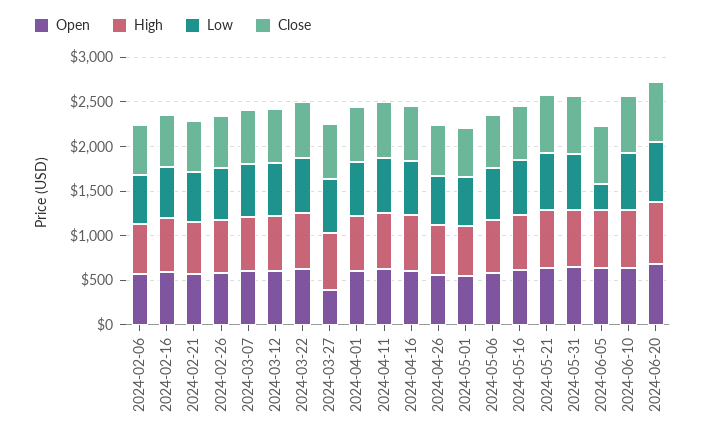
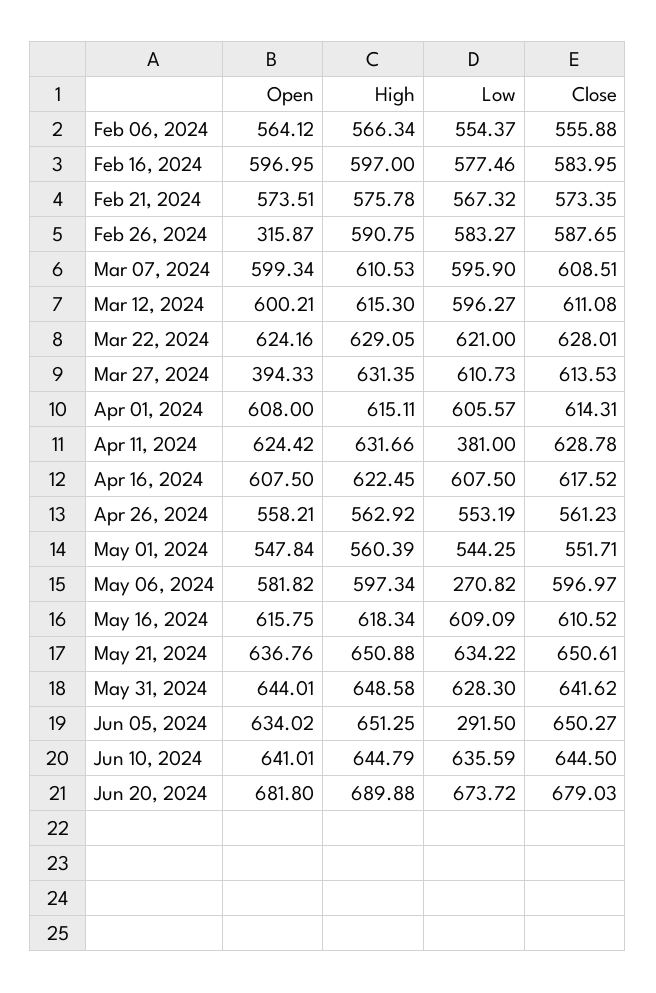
Open, 2024-02-26: 600 -> 315.87
Low, 2024-04-11: 600 -> 381
Low, 2024-05-06: 600 -> 270.82

